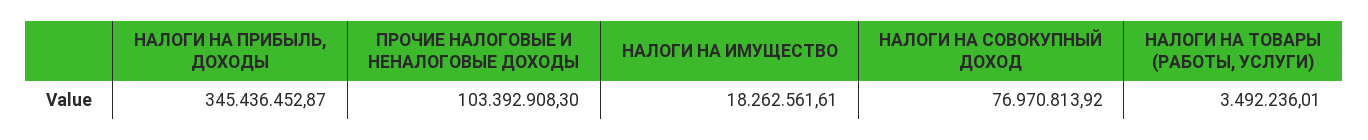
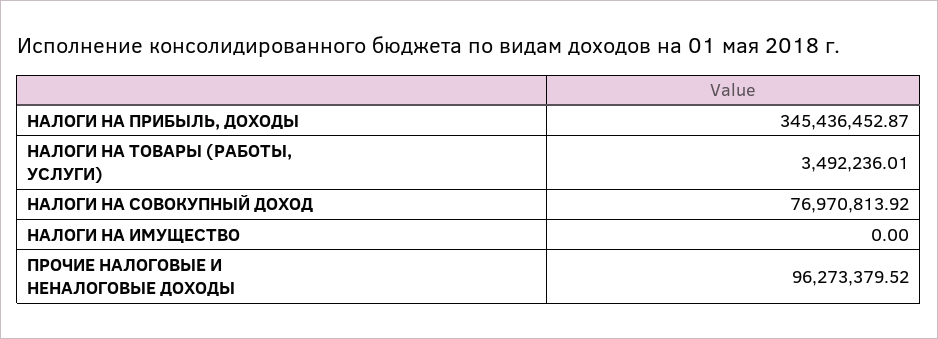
ПРОЧИЕ НАЛОГОВЫЕ И НЕНАЛОГОВЫЕ ДОХОДЫ: 103392908.3 -> 96273379.52
НАЛОГИ НА ИМУЩЕСТВО: 18262561.61 -> 0

